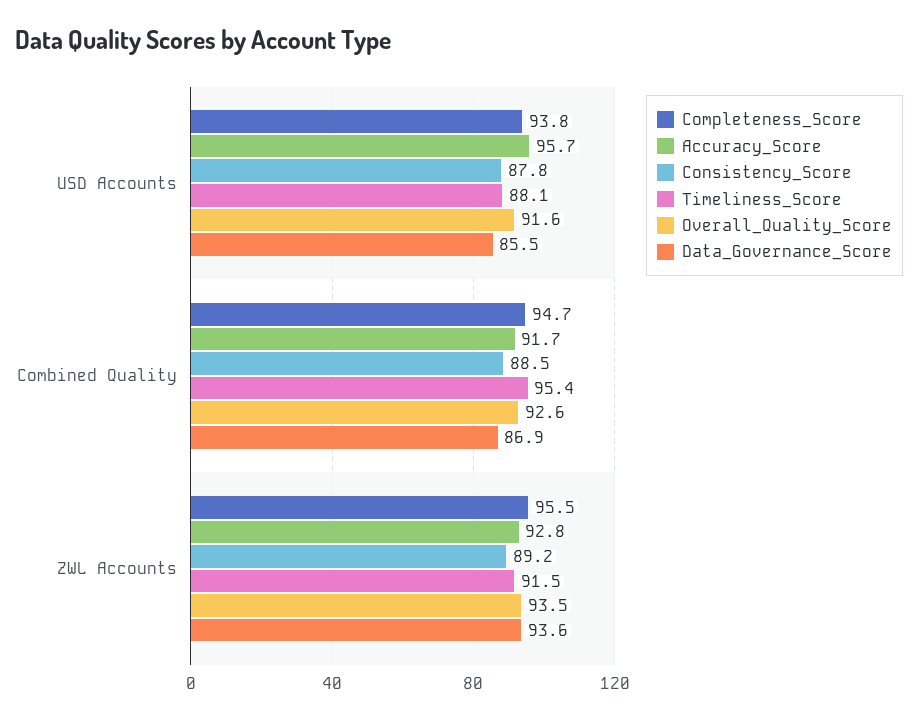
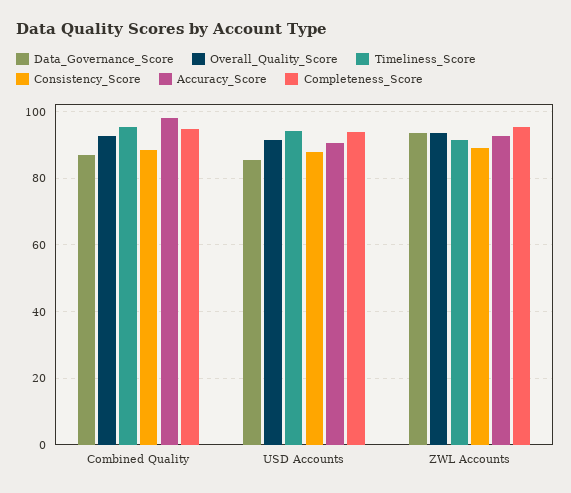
Accuracy_Score, USD Accounts: 95.7 -> 90
Timeliness_Score, USD Accounts: 88.1 -> 94
Accuracy_Score, Combined Quality: 91.7 -> 98

